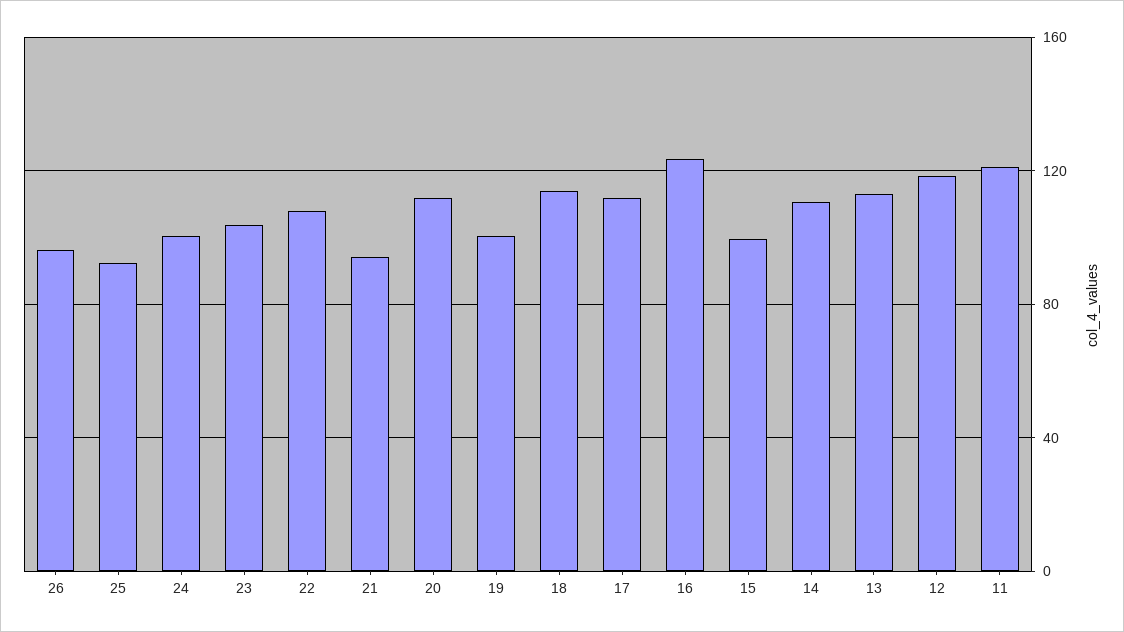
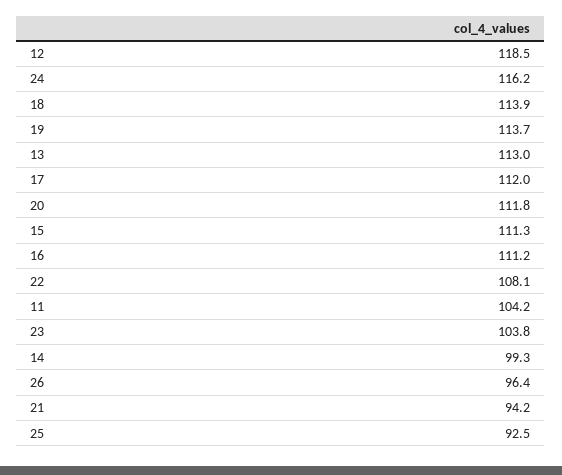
24: 100 -> 116.2
19: 100 -> 113.7
16: 125 -> 111.2
15: 100 -> 111.3
14: 110 -> 99.3
11: 120 -> 104.2

